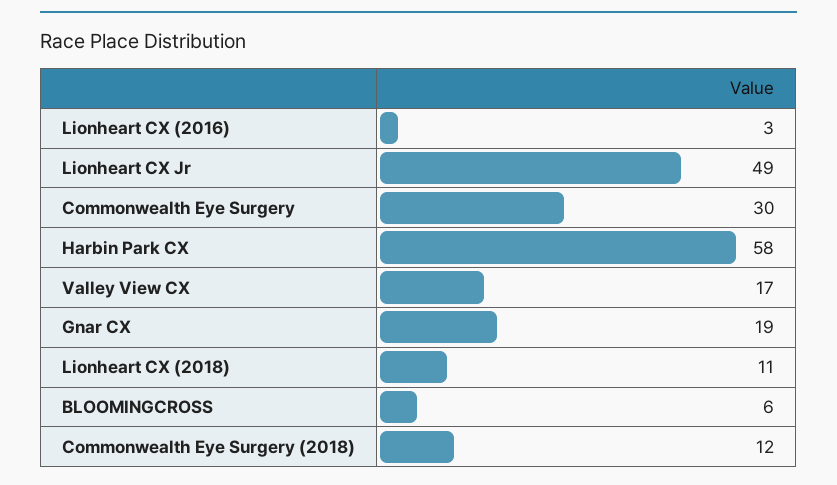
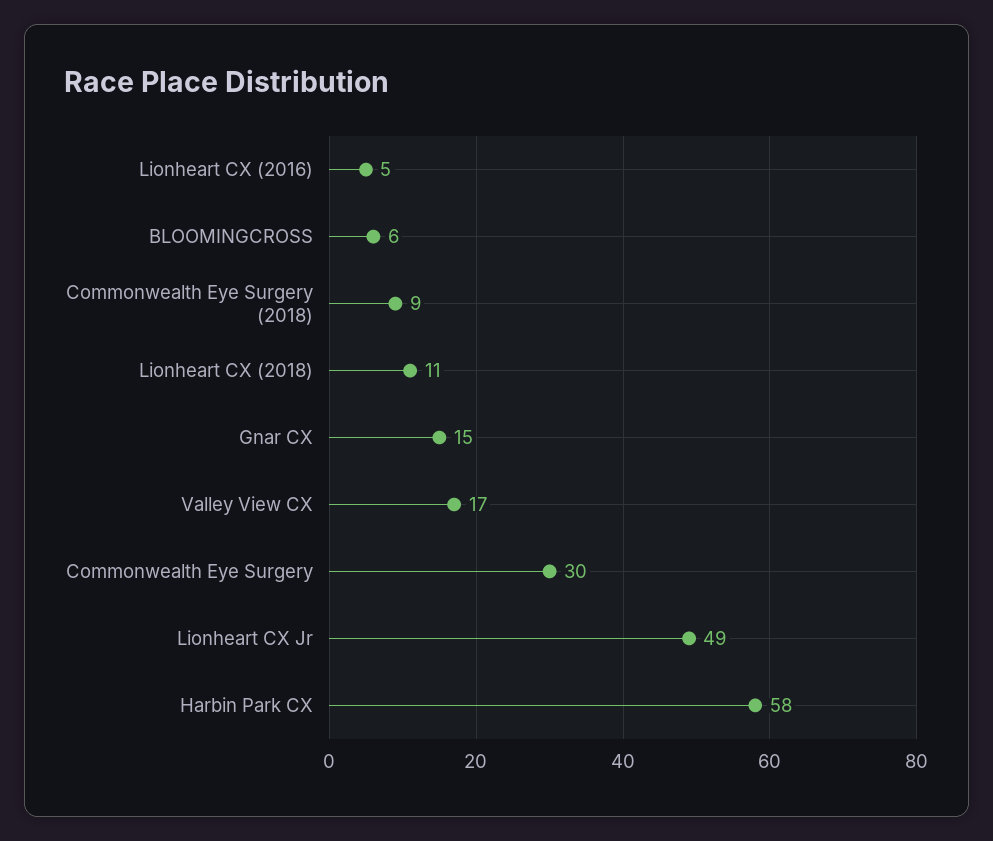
Lionheart CX (2016): 3 -> 5
Gnar CX: 19 -> 15
Commonwealth Eye Surgery (2018): 12 -> 9

